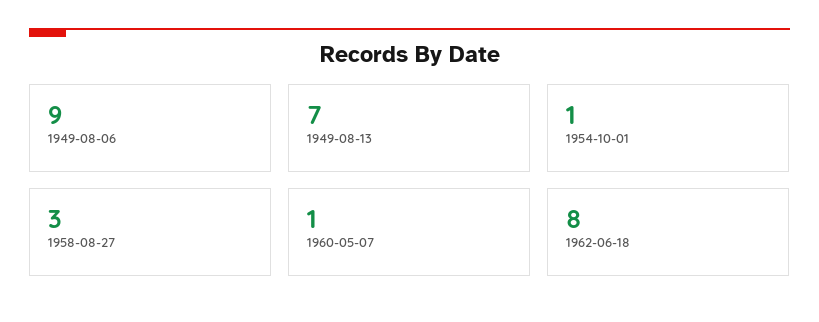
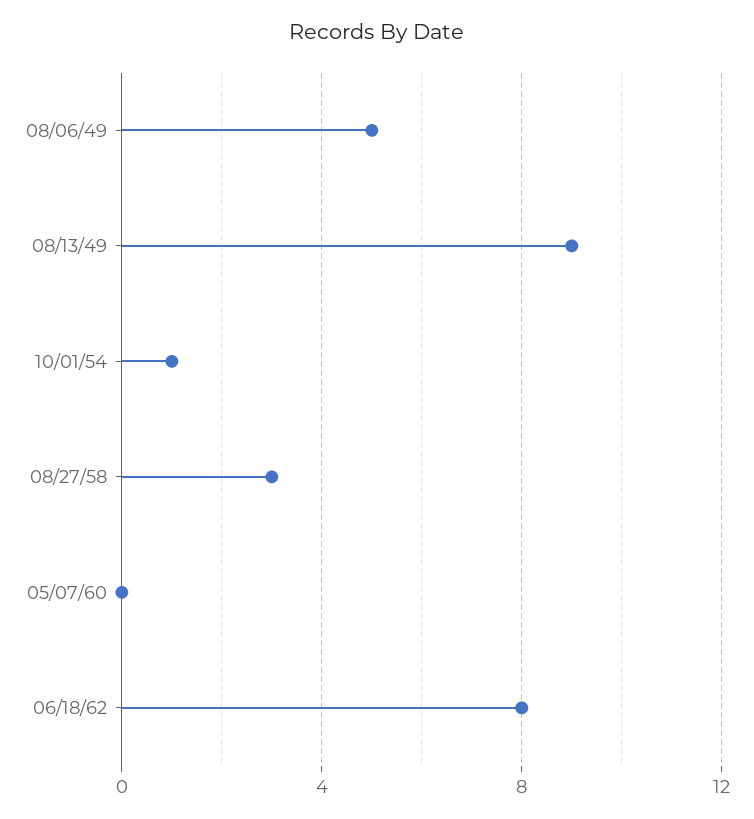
1949-08-06: 9 -> 5
1949-08-13: 7 -> 9
1960-05-07: 1 -> 0

